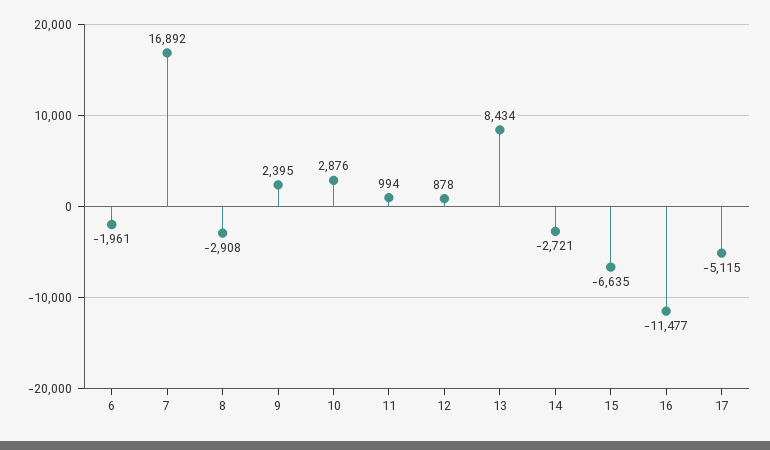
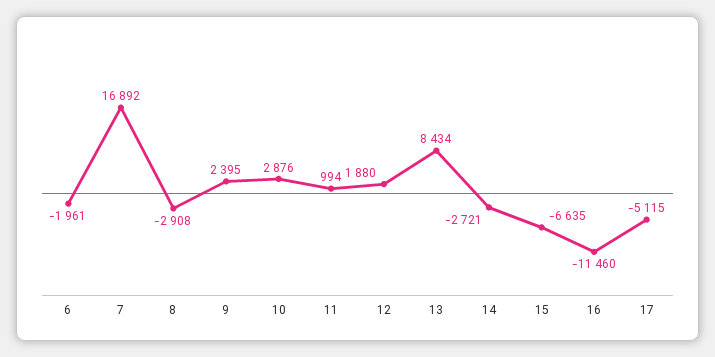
12: 878 -> 1880
16: -11477 -> -11460

